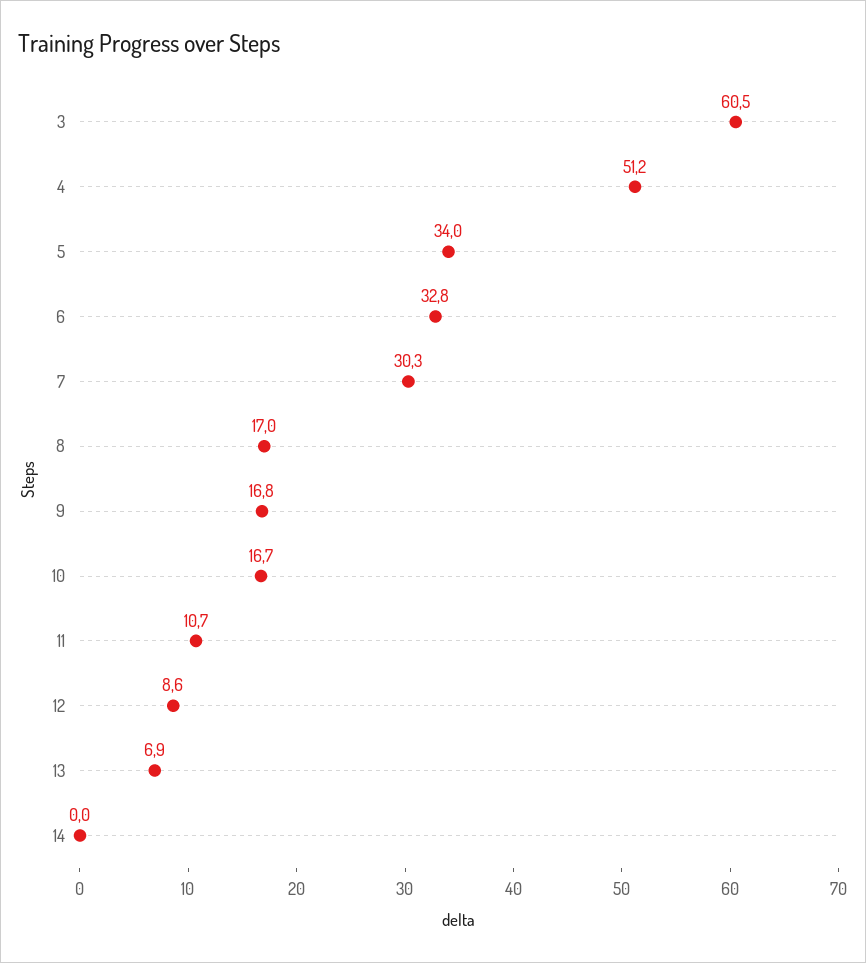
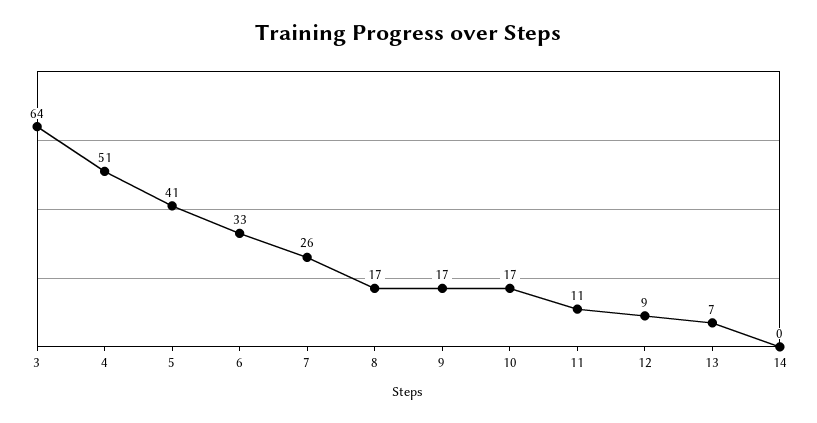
3: 60.5 -> 64
5: 34 -> 41
7: 30.3 -> 26

